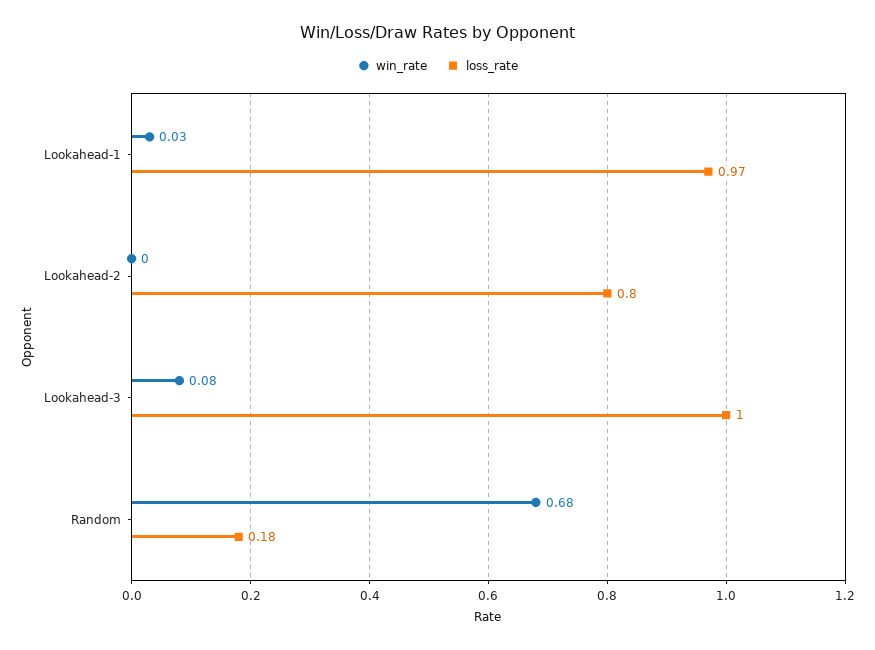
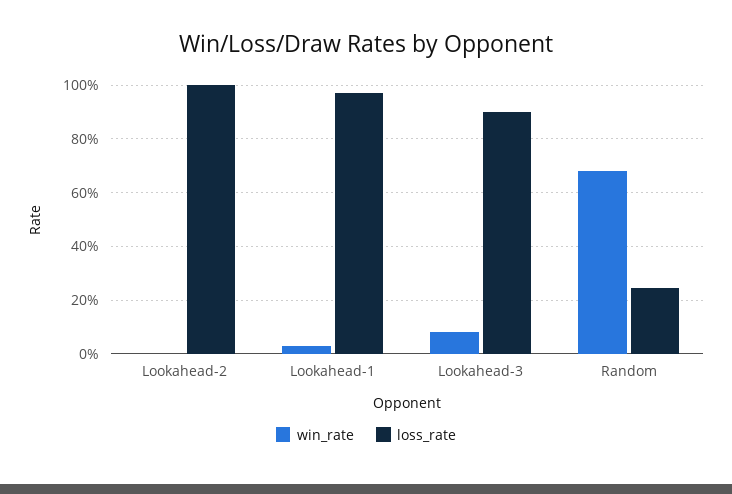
loss_rate, Lookahead-2: 0.8 -> 1
loss_rate, Lookahead-3: 1 -> 0.9
loss_rate, Random: 0.18 -> 0.25

